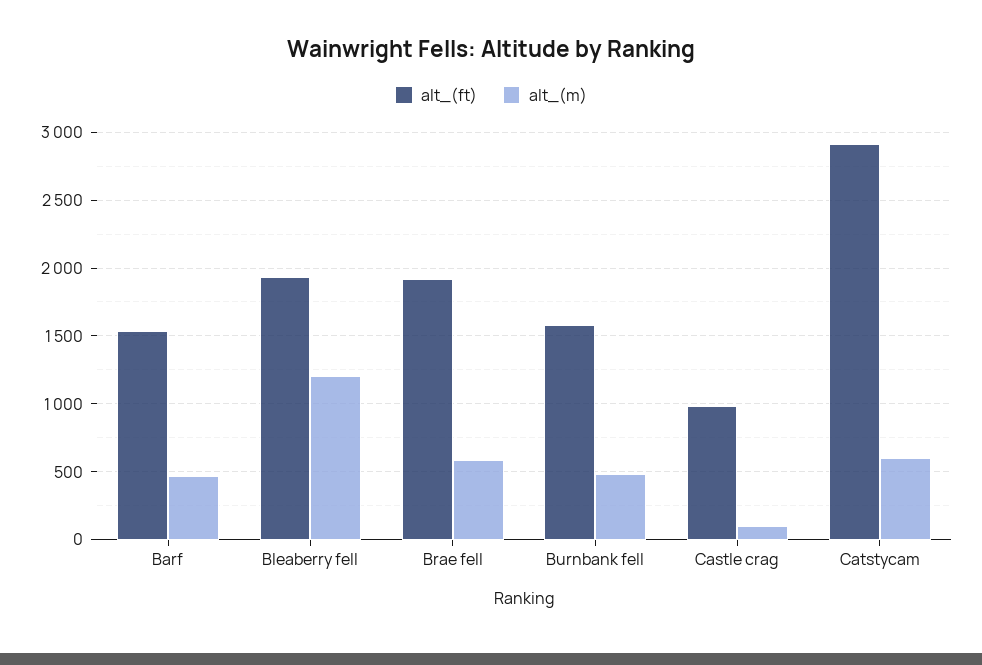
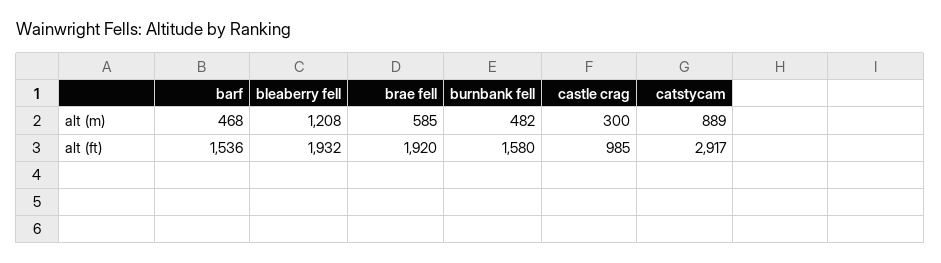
alt_(m), Castle crag: 100 -> 300
alt_(m), Catstycam: 600 -> 889

